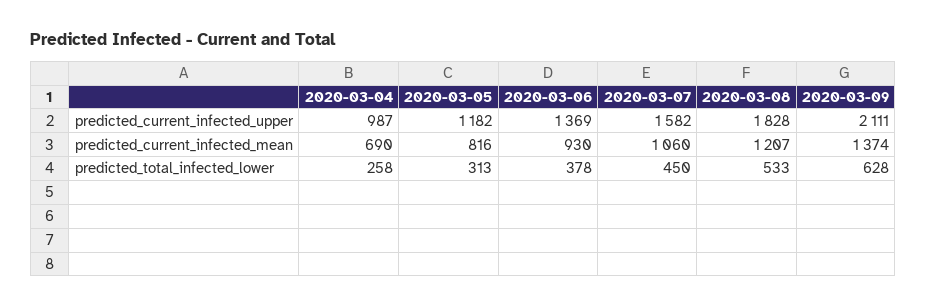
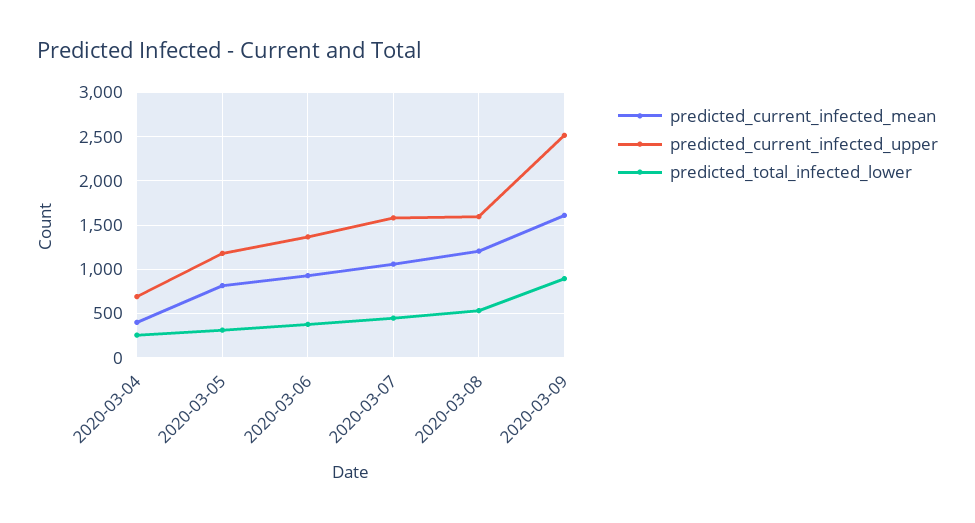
predicted_current_infected_upper, 2020-03-04: 987 -> 700
predicted_current_infected_upper, 2020-03-08: 1828 -> 1600
predicted_current_infected_upper, 2020-03-09: 2111 -> 2500
predicted_current_infected_mean, 2020-03-04: 690 -> 400
predicted_current_infected_mean, 2020-03-09: 1374 -> 1600
predicted_total_infected_lower, 2020-03-09: 628 -> 900

